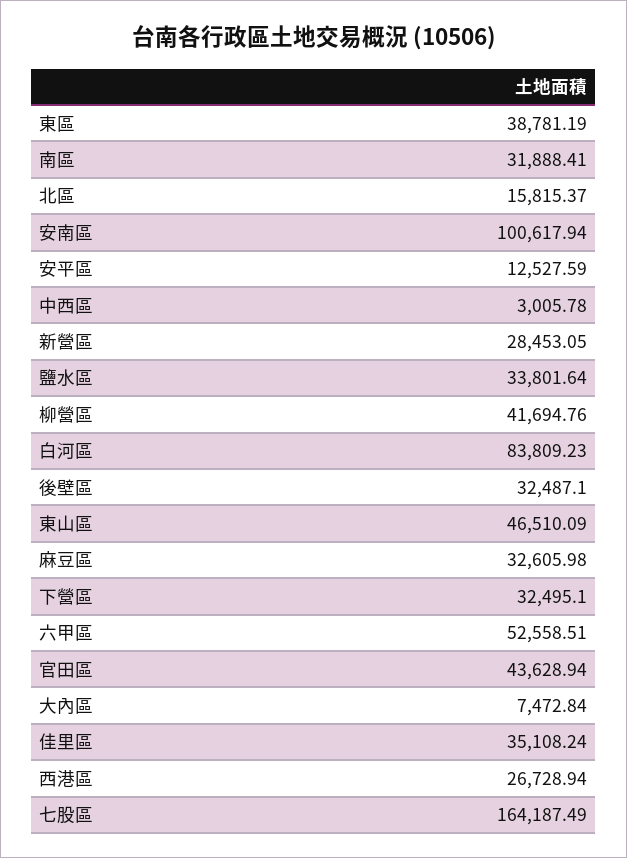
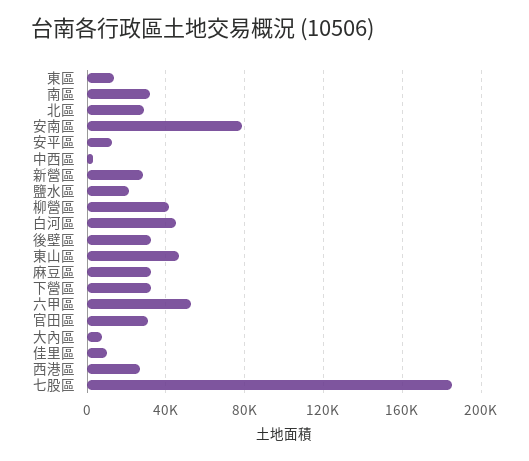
東區: 38781.19 -> 15000
北區: 15815.37 -> 30000
安南區: 100617.94 -> 80000
鹽水區: 33801.64 -> 20000
白河區: 83809.23 -> 45000
官田區: 43628.94 -> 30000
佳里區: 35108.24 -> 10000
七股區: 164187.49 -> 185000

